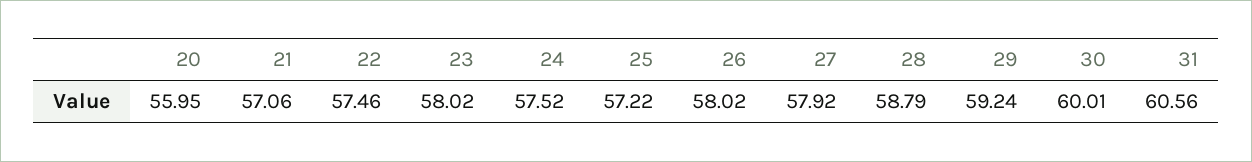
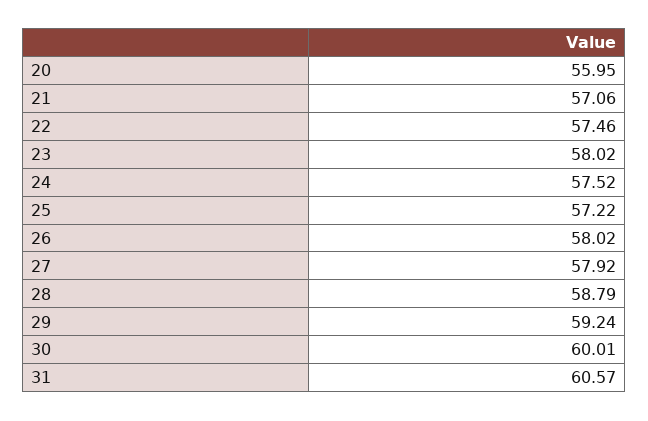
31: 60.56 -> 60.57

